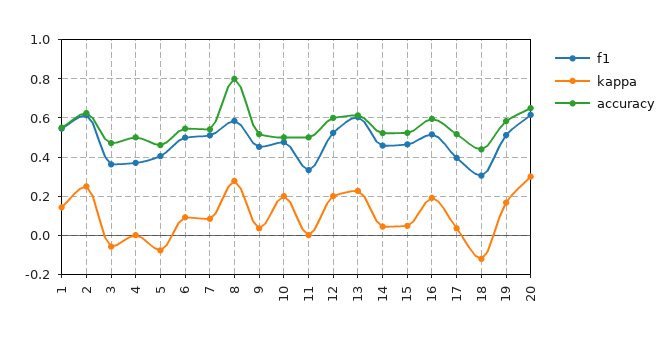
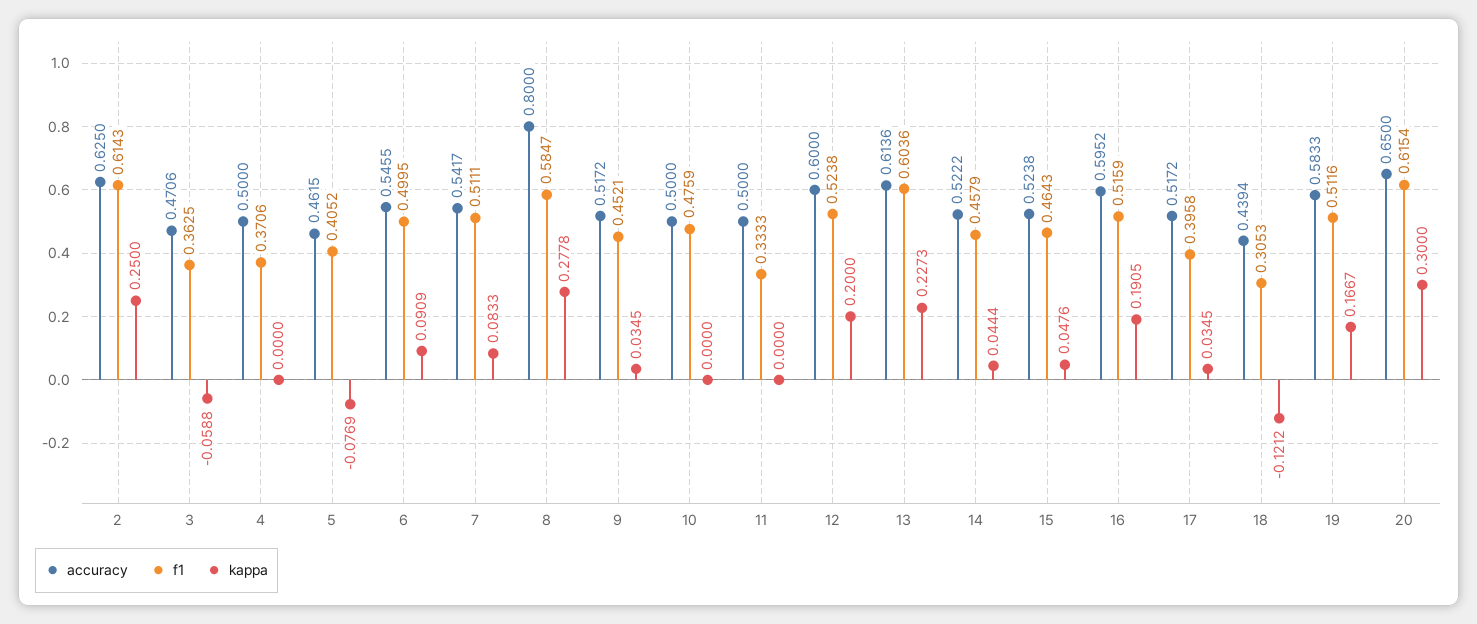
f1, 1: 0.55 -> none
kappa, 1: 0.15 -> none
accuracy, 1: 0.55 -> none
kappa, 10: 0.2 -> 0

